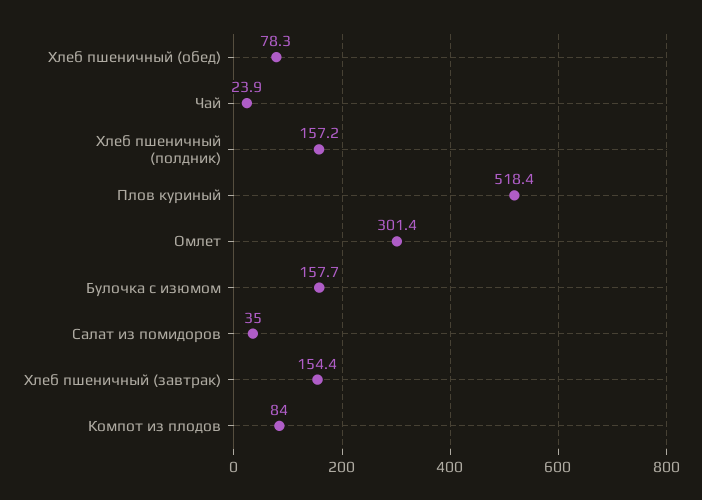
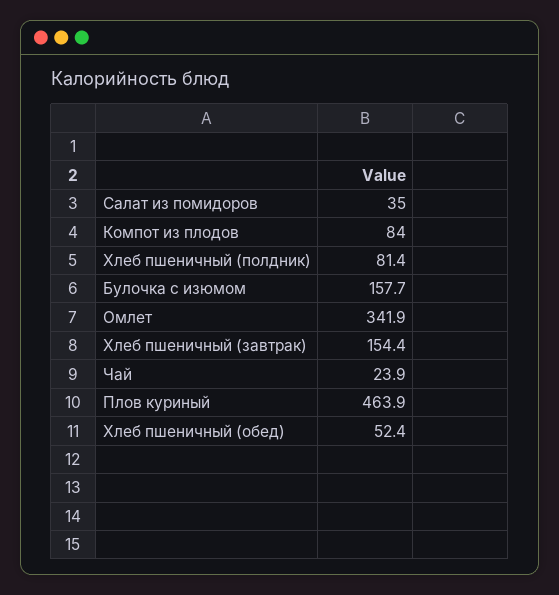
Хлеб пшеничный (обед): 78.3 -> 52.4
Хлеб пшеничный (полдник): 157.2 -> 81.4
Плов куриный: 518.4 -> 463.9
Омлет: 301.4 -> 341.9

